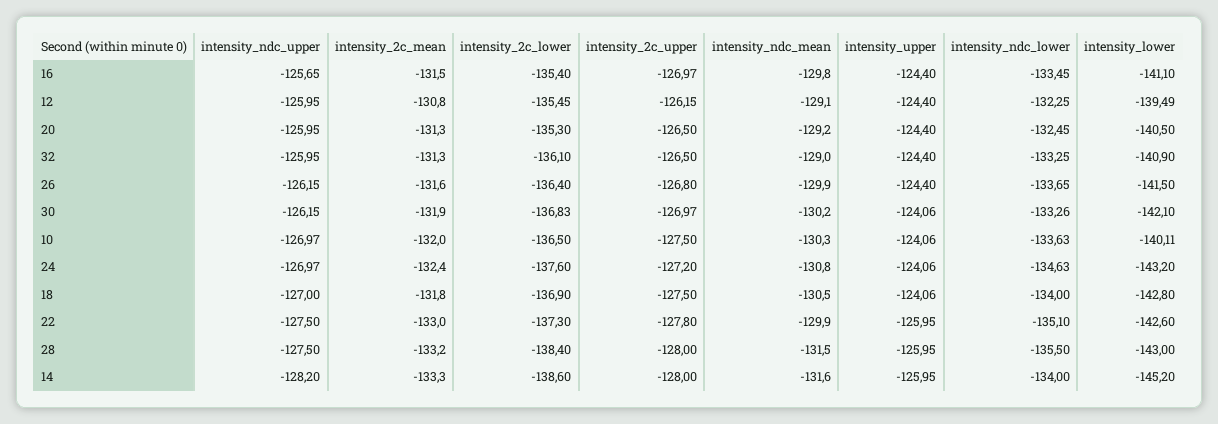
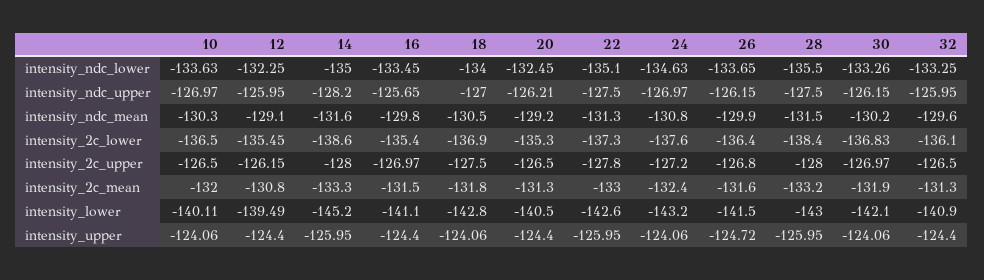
intensity_ndc_upper, 20: -125.95 -> -126.21
intensity_ndc_mean, 32: -129 -> -129.6
intensity_upper, 26: -124.4 -> -124.72
intensity_2c_upper, 10: -127.5 -> -126.5
intensity_ndc_mean, 22: -129.9 -> -131.3
intensity_ndc_lower, 14: -134 -> -135

